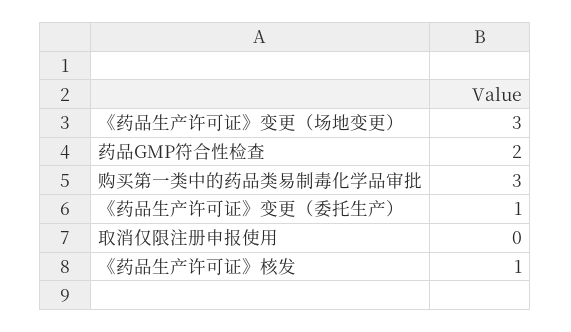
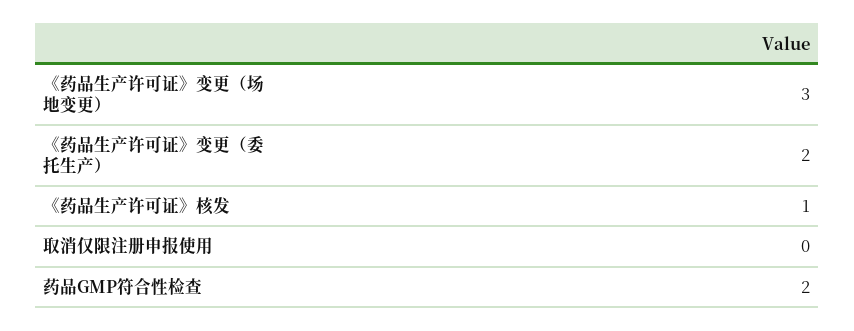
购买第一类中的药品类易制毒化学品审批: 3 -> none
《药品生产许可证》变更（委托生产）: 1 -> 2

